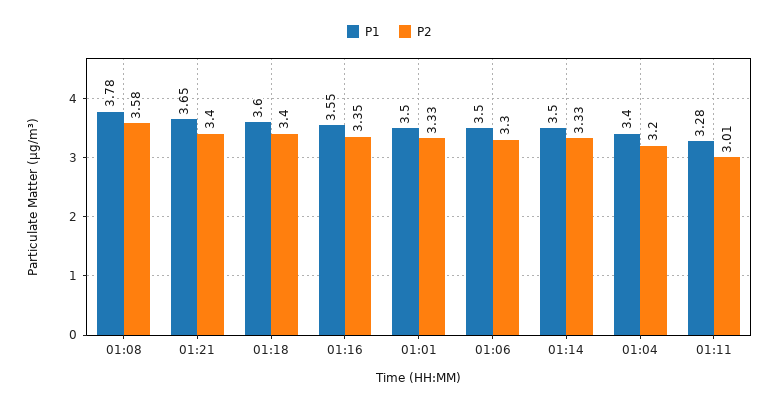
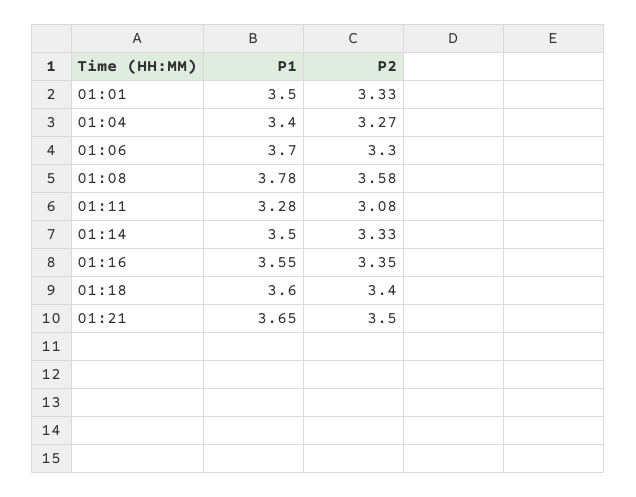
P2, 01:21: 3.4 -> 3.5
P1, 01:06: 3.5 -> 3.7
P2, 01:04: 3.2 -> 3.27
P2, 01:11: 3.01 -> 3.08

